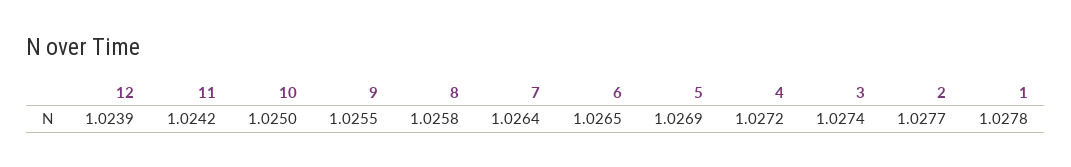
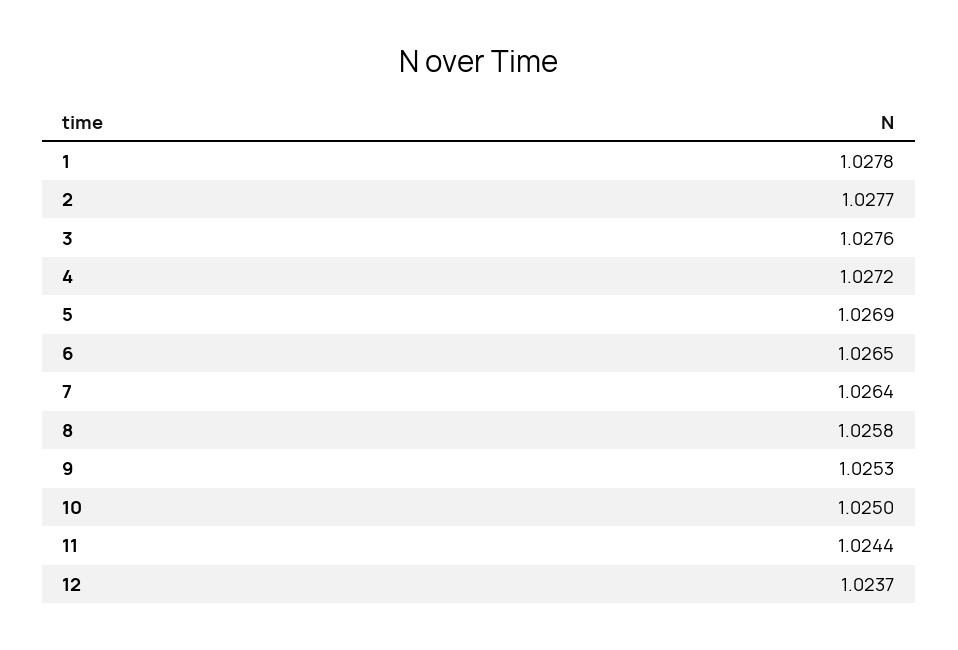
12: 1.0239 -> 1.0237
11: 1.0242 -> 1.0244
9: 1.0255 -> 1.0253
3: 1.0274 -> 1.0276

